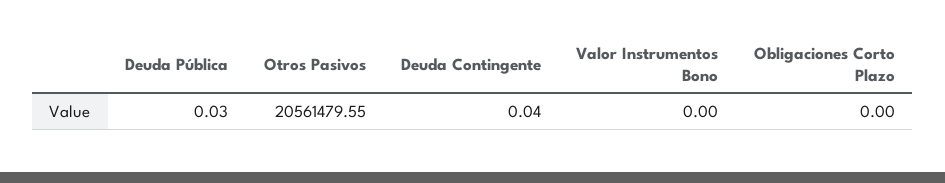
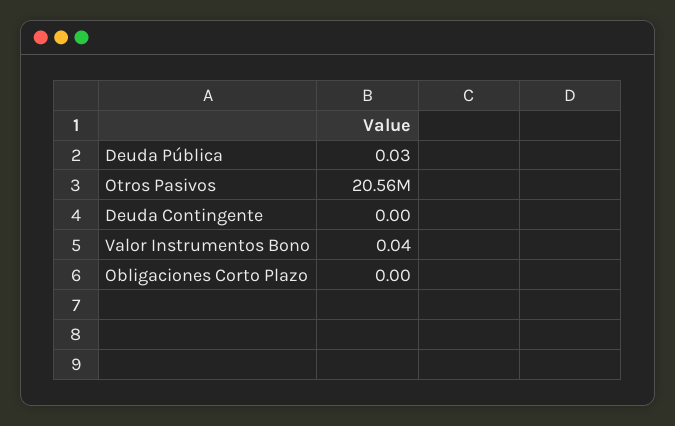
Deuda Contingente: 0.04 -> 0
Valor Instrumentos Bono: 0 -> 0.04

